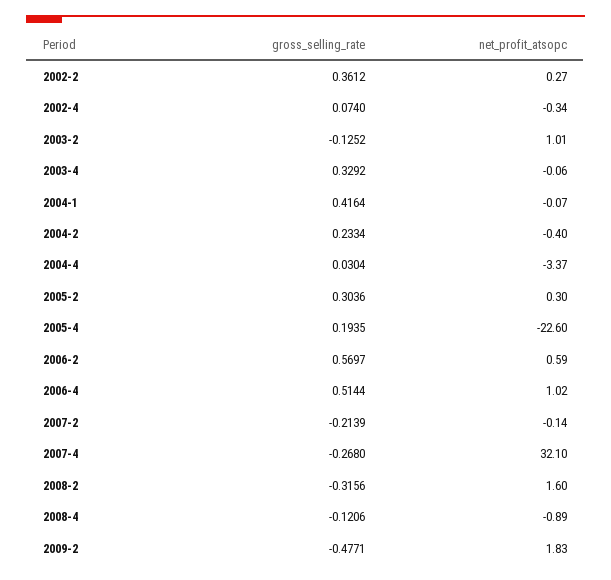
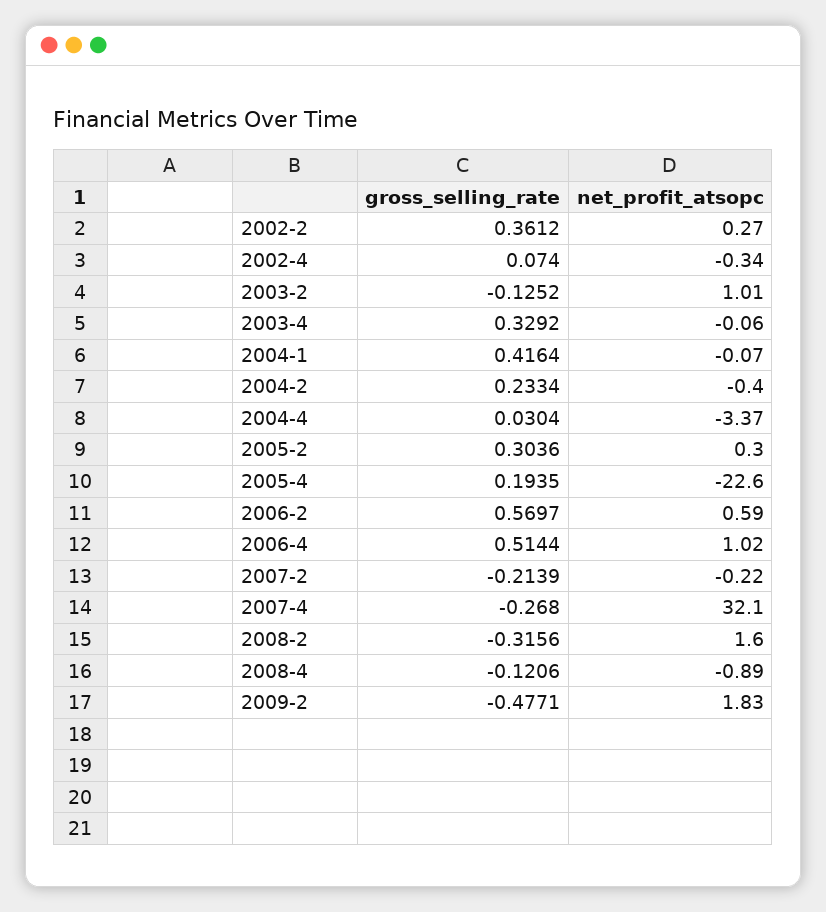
net_profit_atsopc, 2007-2: -0.14 -> -0.22

